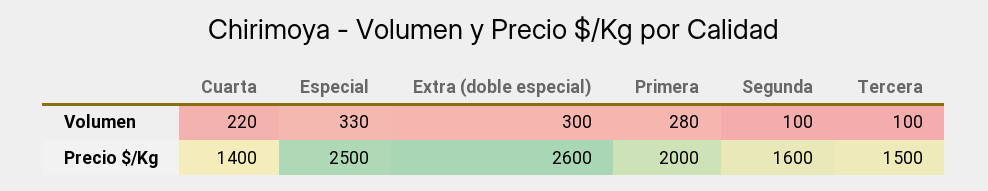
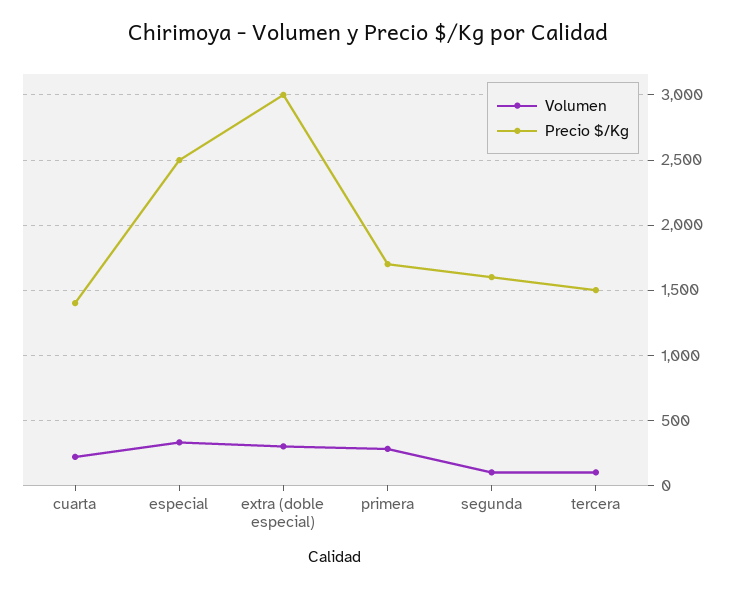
Precio $/Kg, Extra (doble especial): 2600 -> 3000
Precio $/Kg, Primera: 2000 -> 1700

